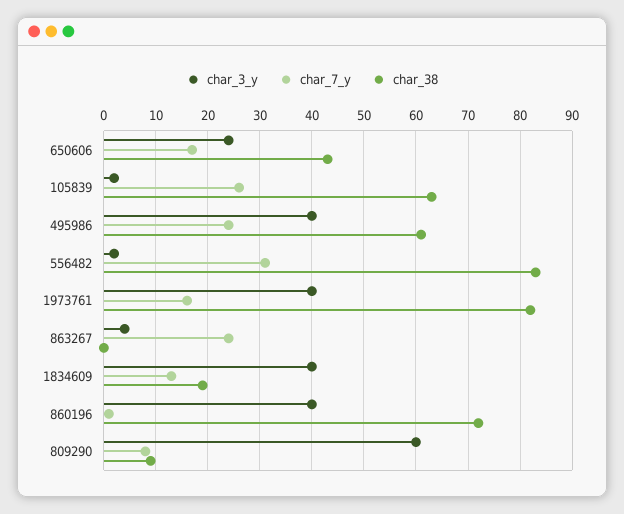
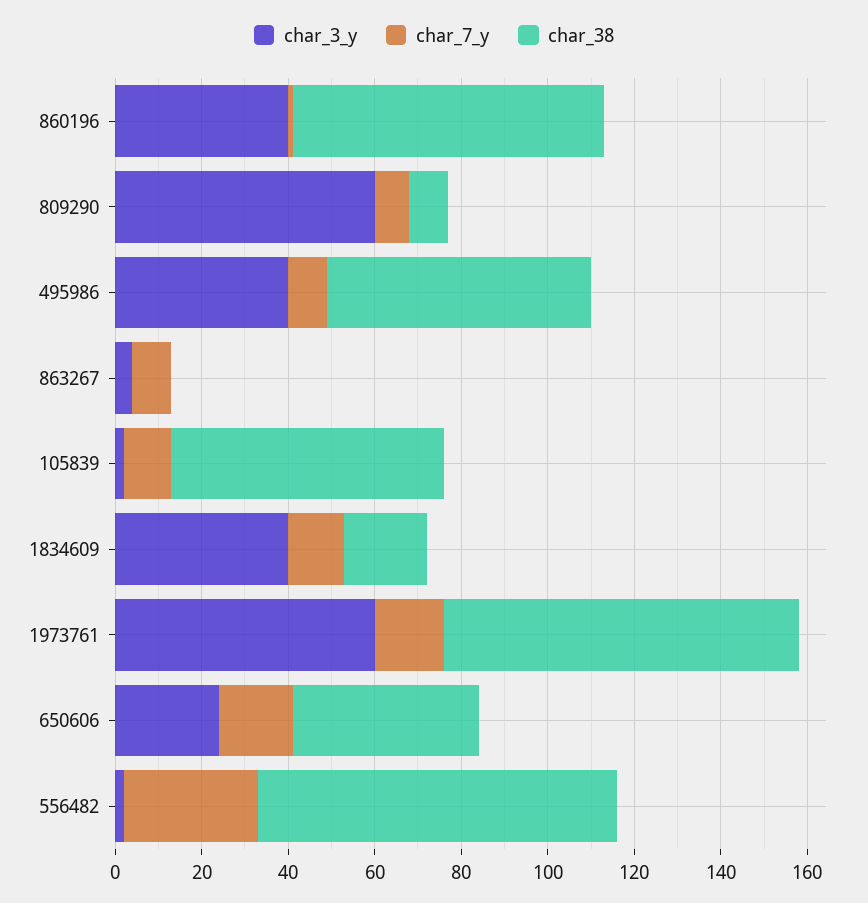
char_7_y, 105839: 25 -> 10
char_7_y, 495986: 25 -> 10
char_3_y, 1973761: 40 -> 60
char_7_y, 863267: 25 -> 10

